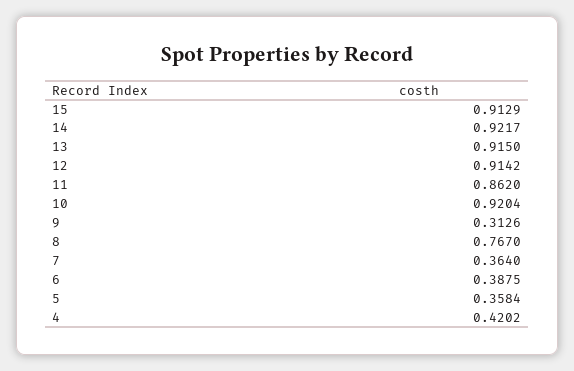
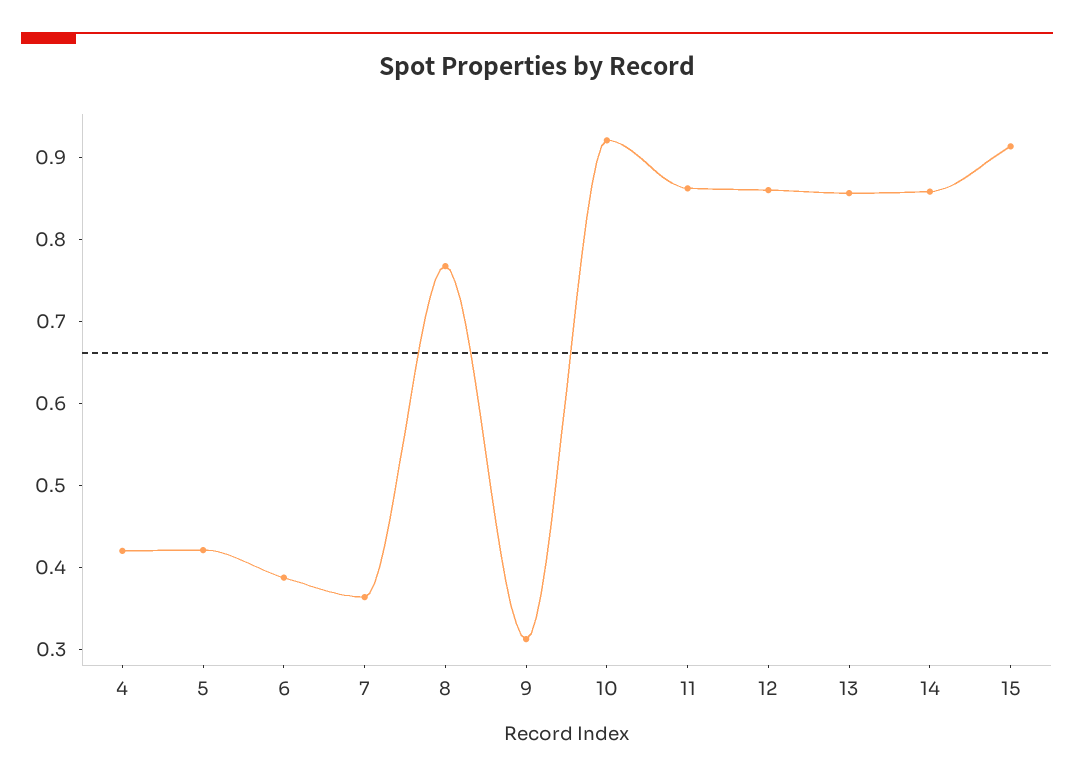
14: 0.9217 -> 0.86
13: 0.915 -> 0.86
12: 0.9142 -> 0.86
5: 0.3584 -> 0.42

